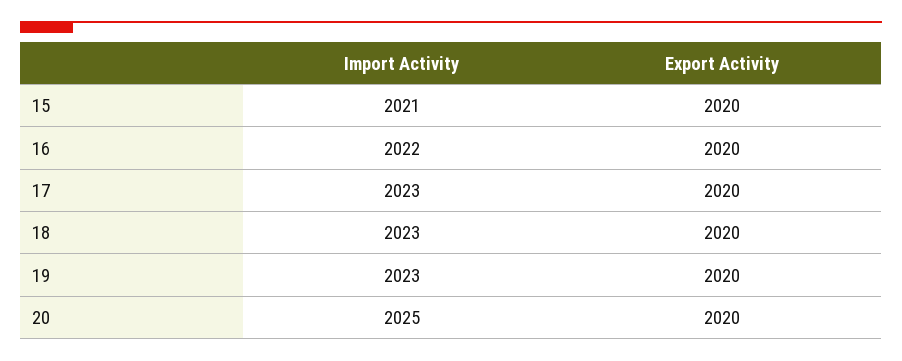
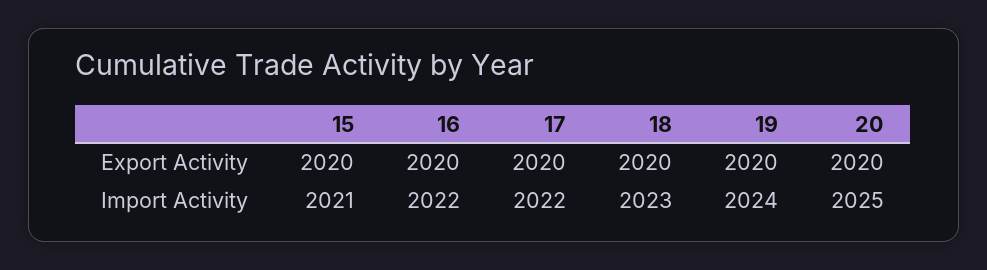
Import Activity, 17: 2023 -> 2022
Import Activity, 19: 2023 -> 2024

